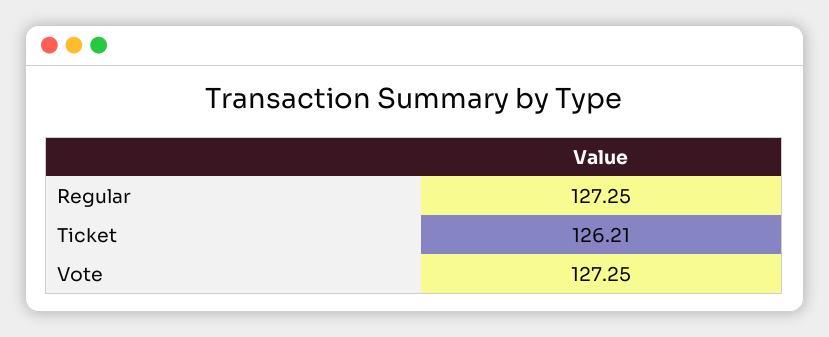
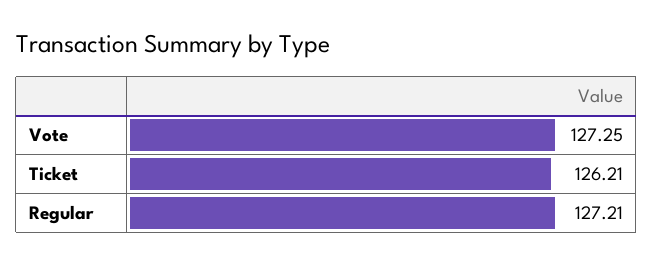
Regular: 127.25 -> 127.21

